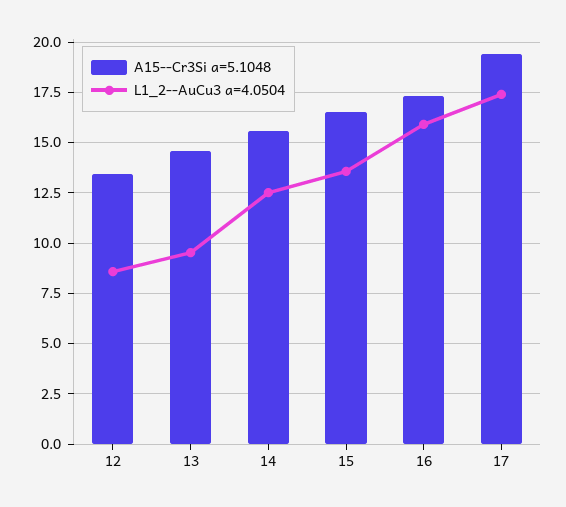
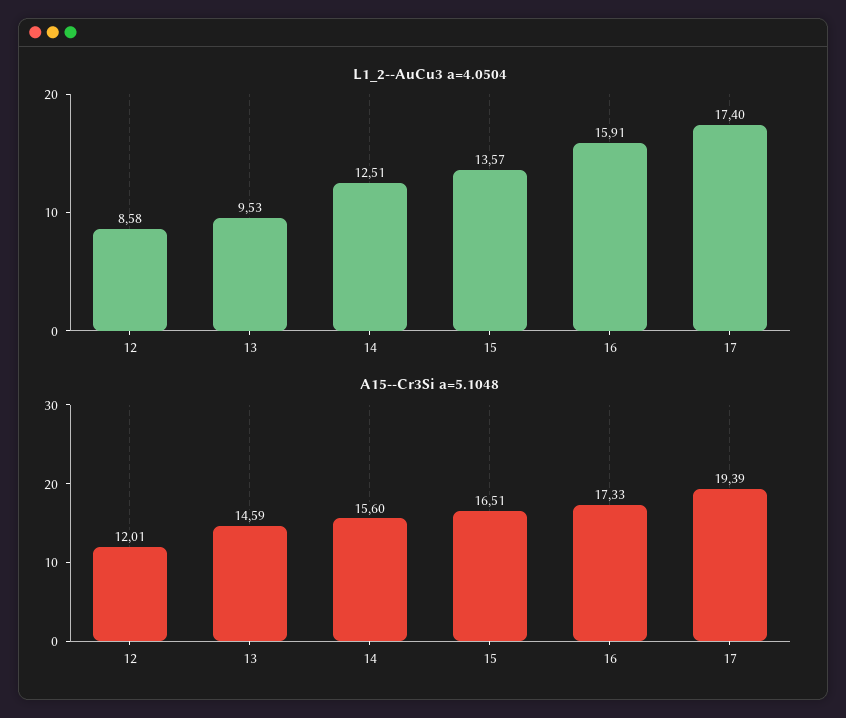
A15--Cr3Si a=5.1048, 12: 13.5 -> 12.01

